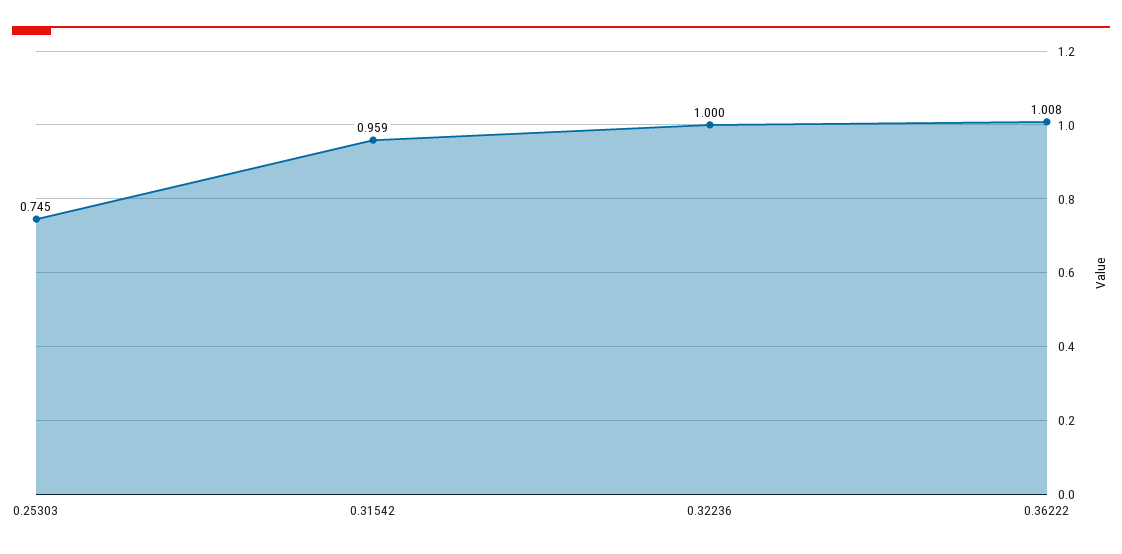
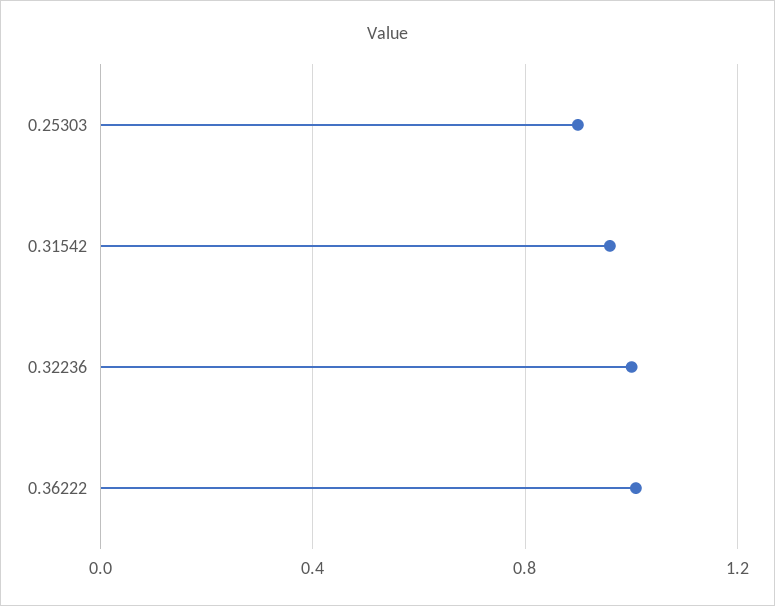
0.25303: 0.745 -> 0.9

